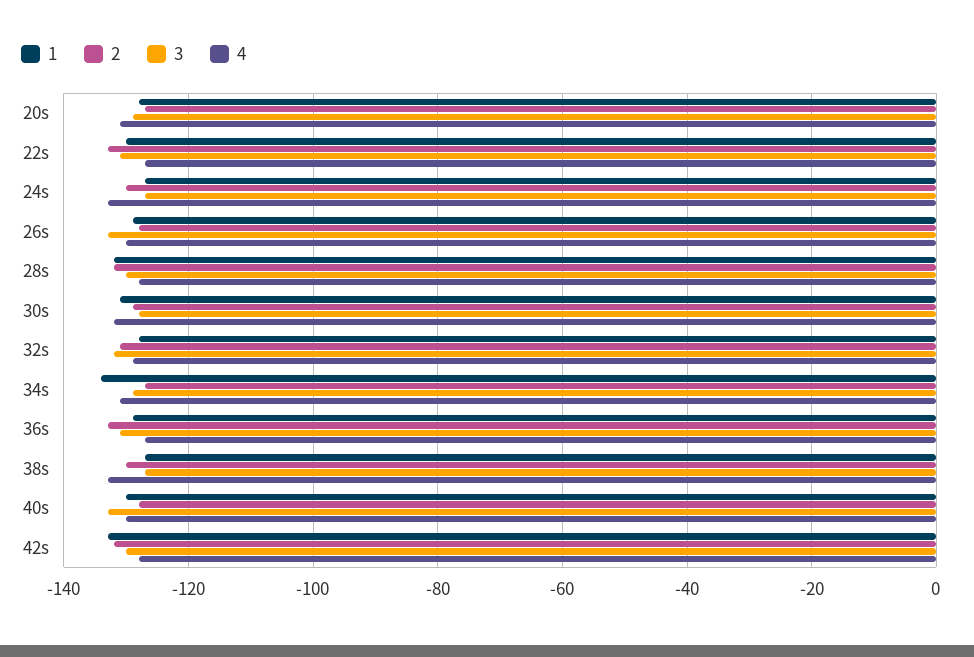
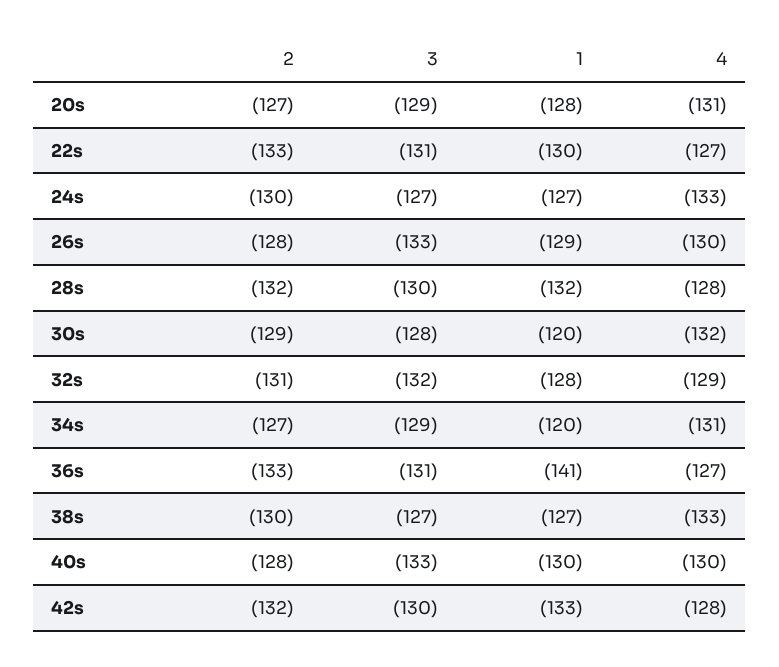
1, 30s: -130 -> -120
1, 34s: -135 -> -120
1, 36s: -130 -> -141

